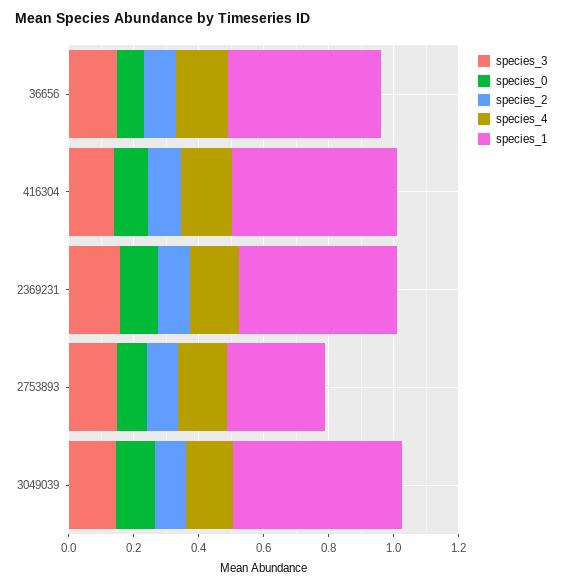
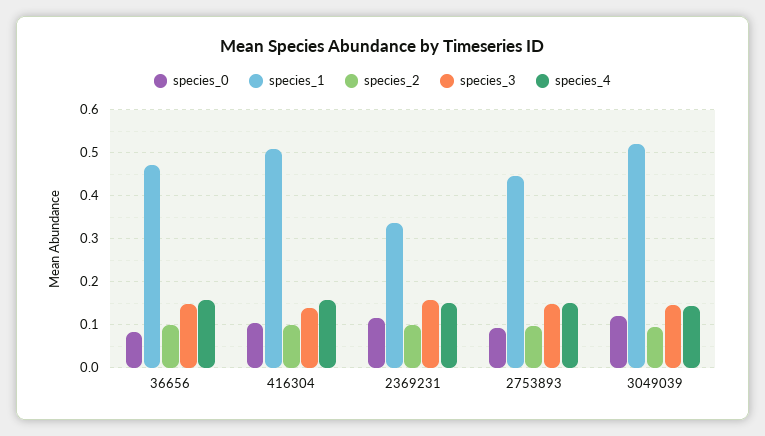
species_1, 2369231: 0.5 -> 0.34
species_1, 2753893: 0.3 -> 0.44

